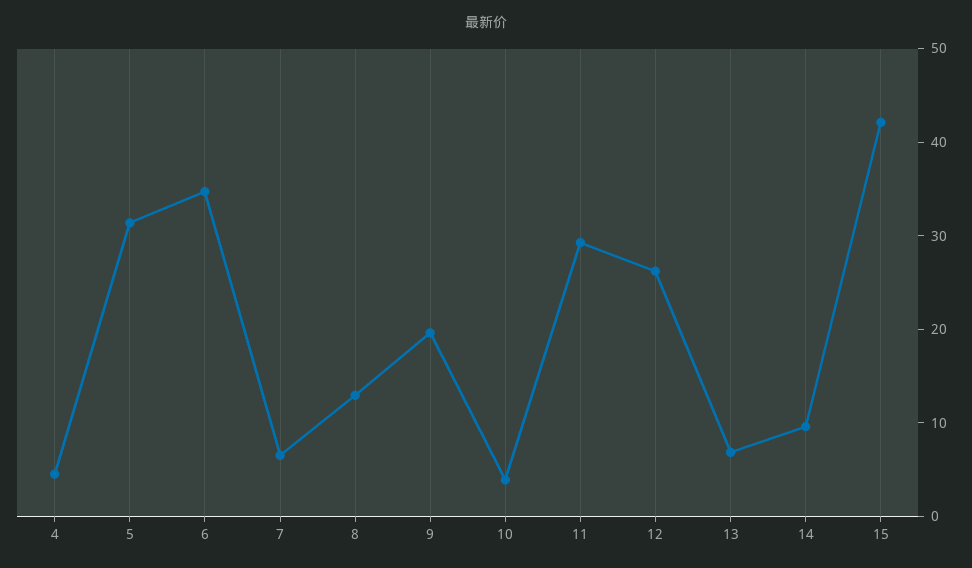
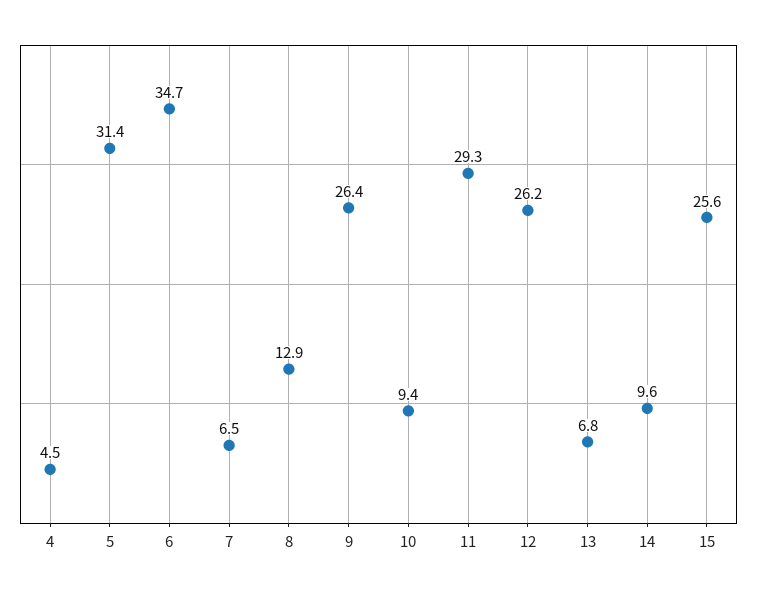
9: 20 -> 26.4
10: 4 -> 9.4
15: 42 -> 25.6

